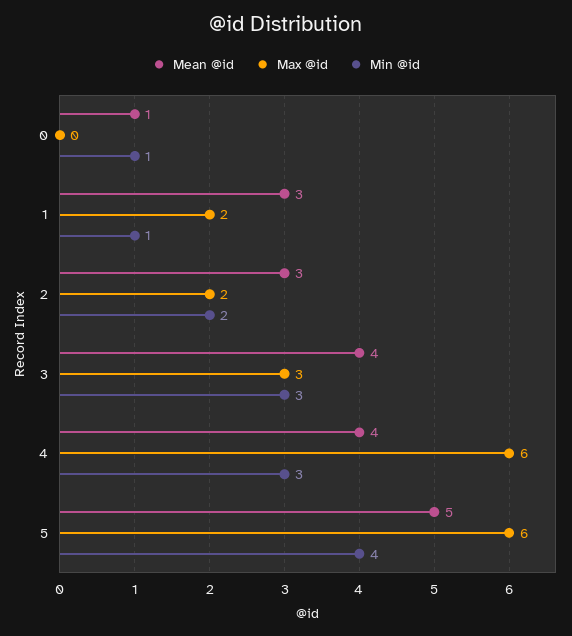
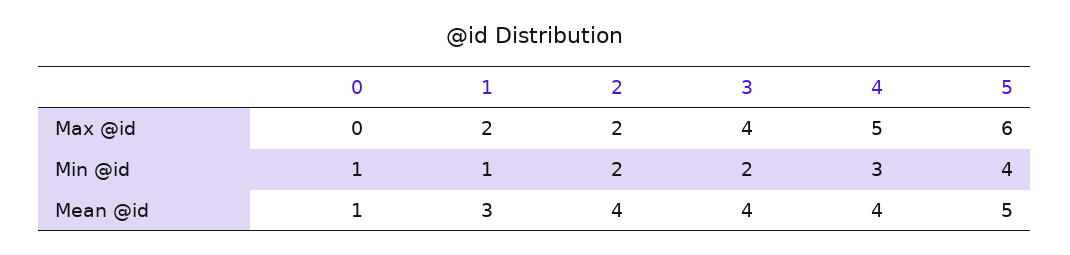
Mean @id, 2: 3 -> 4
Max @id, 3: 3 -> 4
Min @id, 3: 3 -> 2
Max @id, 4: 6 -> 5

